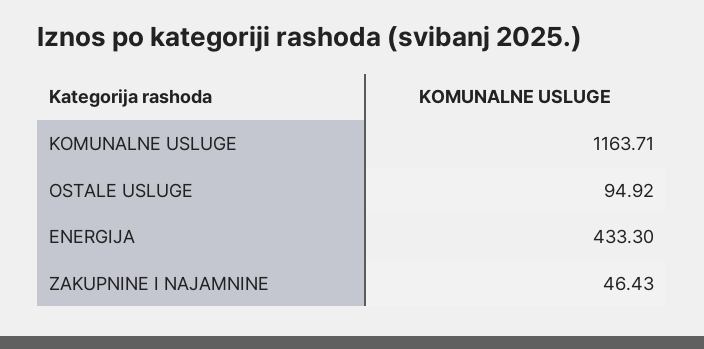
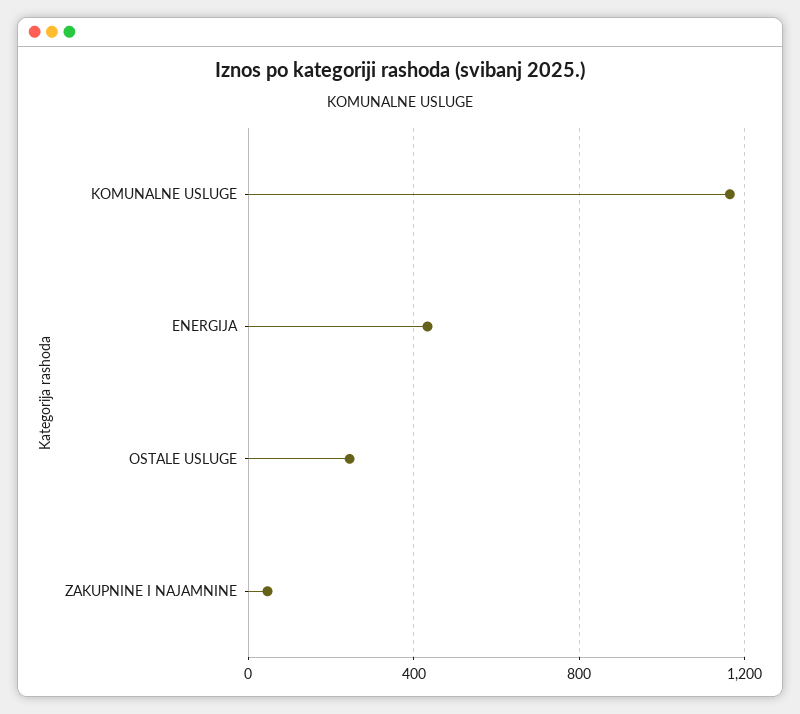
OSTALE USLUGE: 94.92 -> 250

